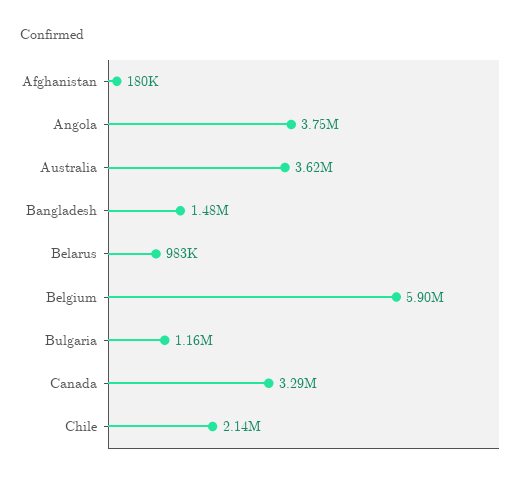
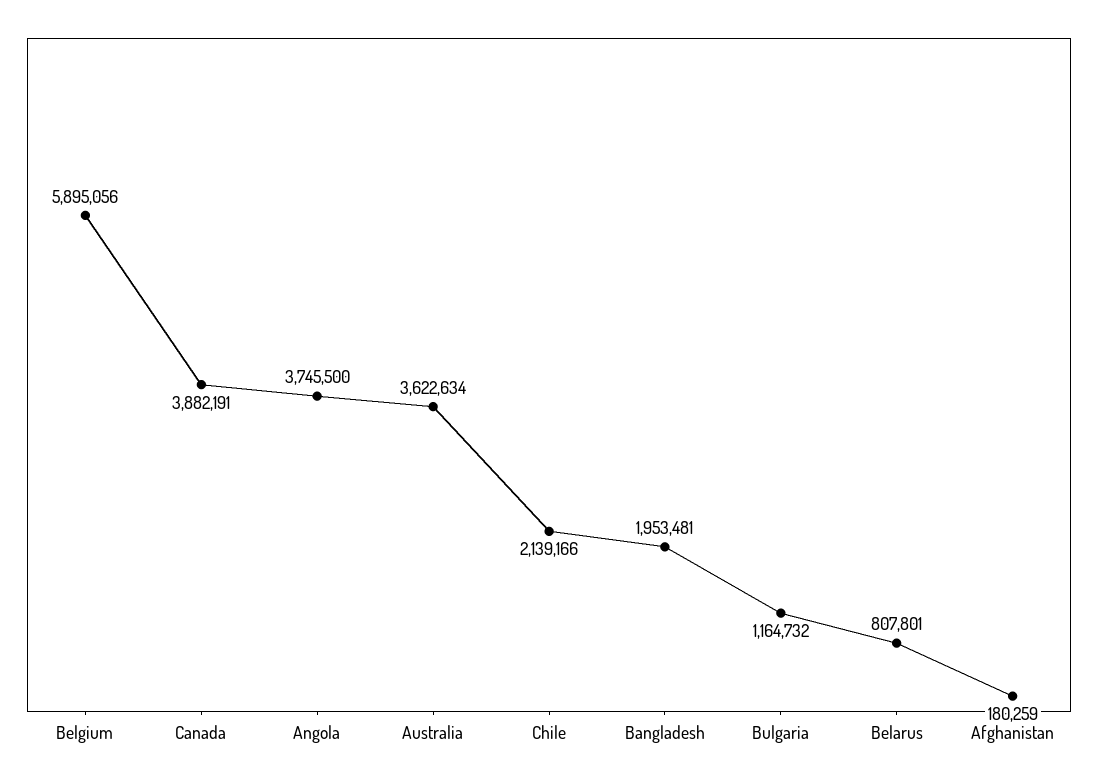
Bangladesh: 1480000 -> 1953481
Belarus: 983000 -> 807801
Canada: 3290000 -> 3882191

